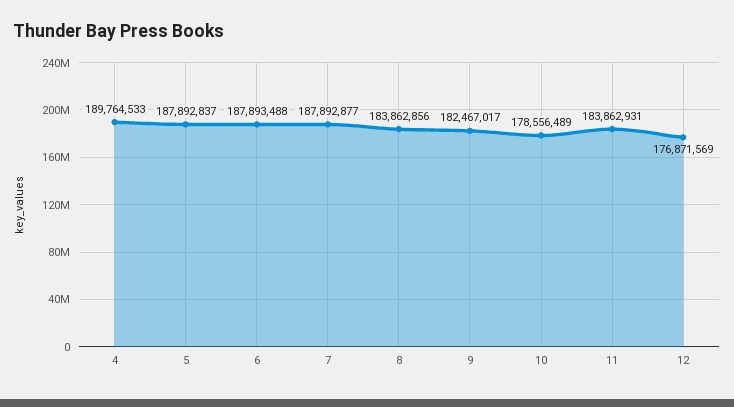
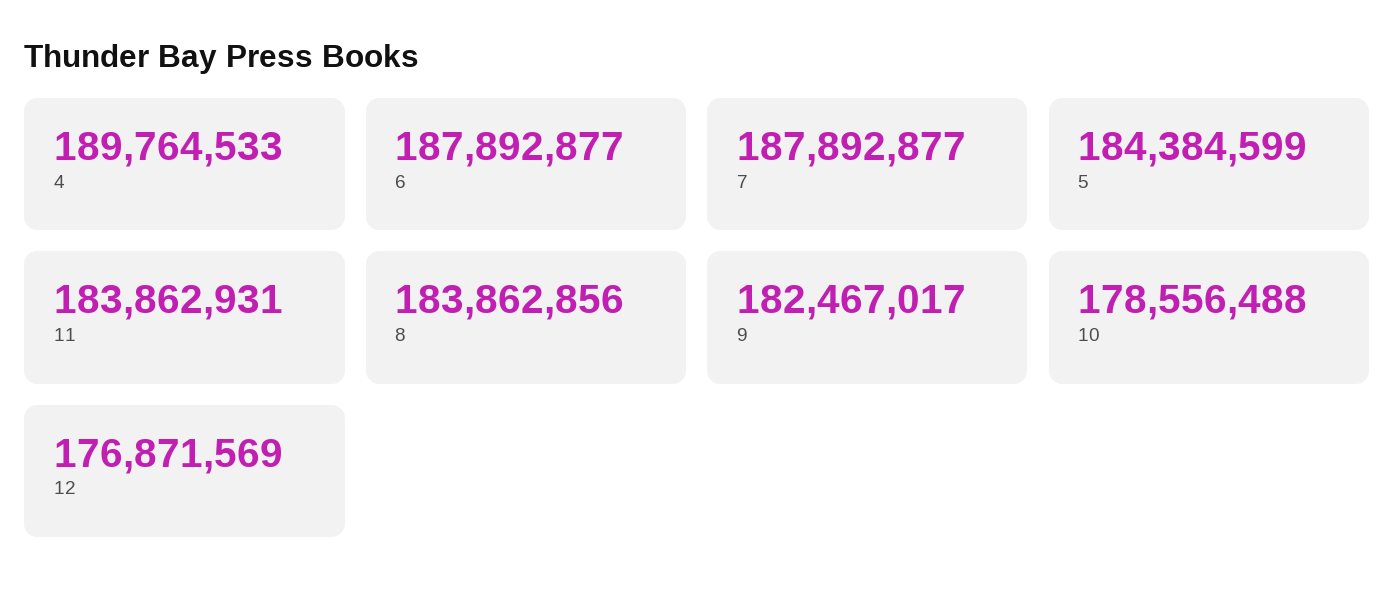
5: 187892837 -> 184384599
6: 187893488 -> 187892877
10: 178556489 -> 178556488

